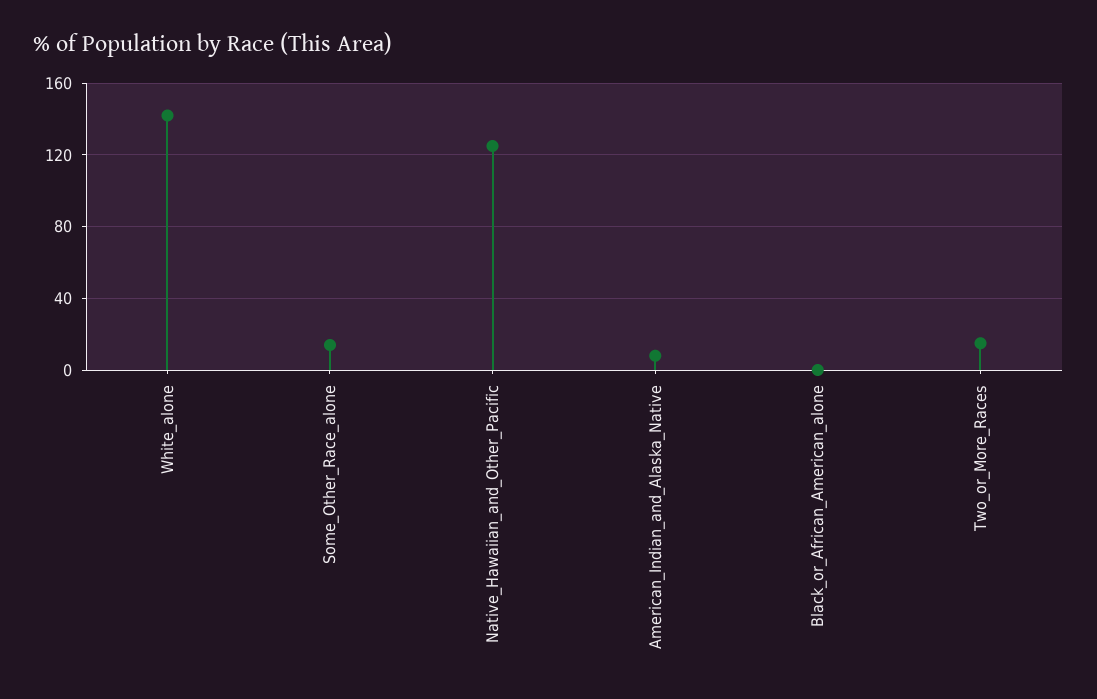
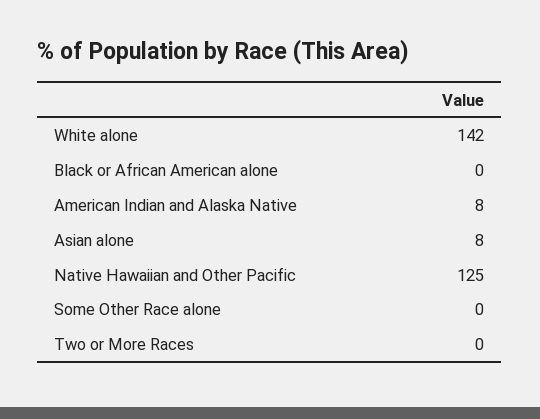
Some_Other_Race_alone: 15 -> 0
Two_or_More_Races: 15 -> 0
Asian alone: none -> 8

